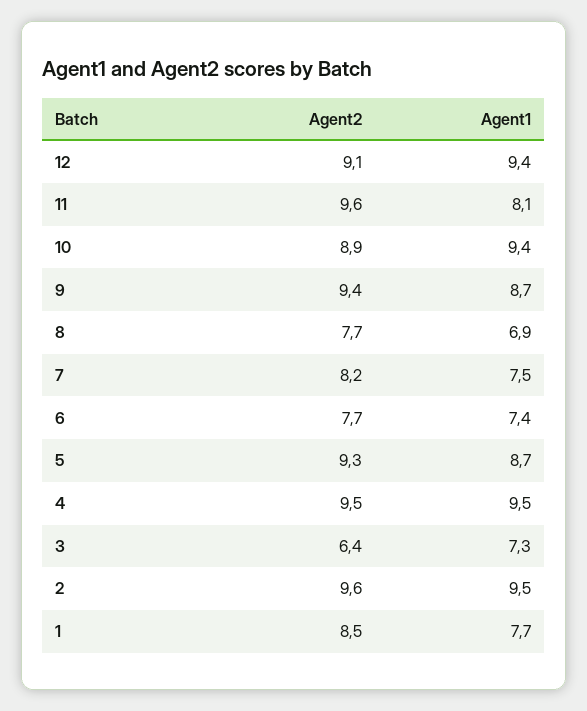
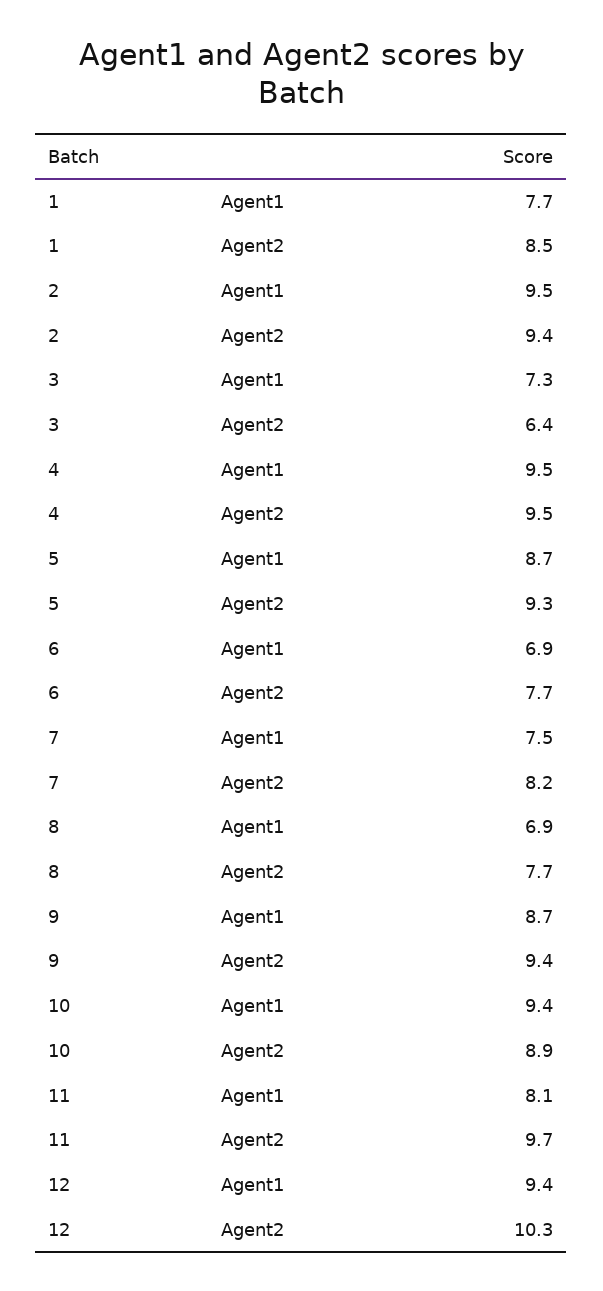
Agent2, 12: 9.1 -> 10.3
Agent2, 11: 9.6 -> 9.7
Agent1, 6: 7.4 -> 6.9
Agent2, 2: 9.6 -> 9.4

